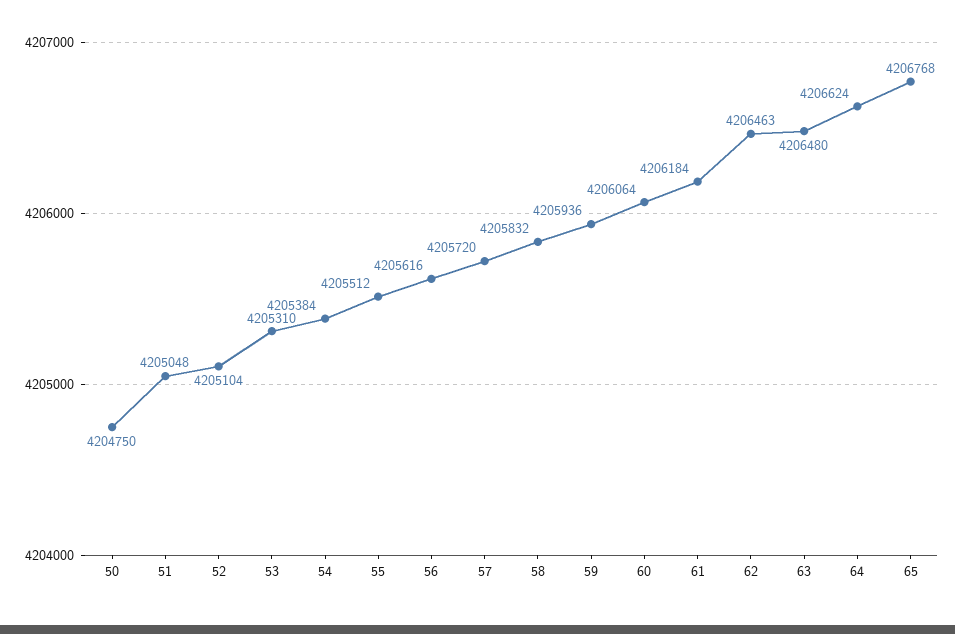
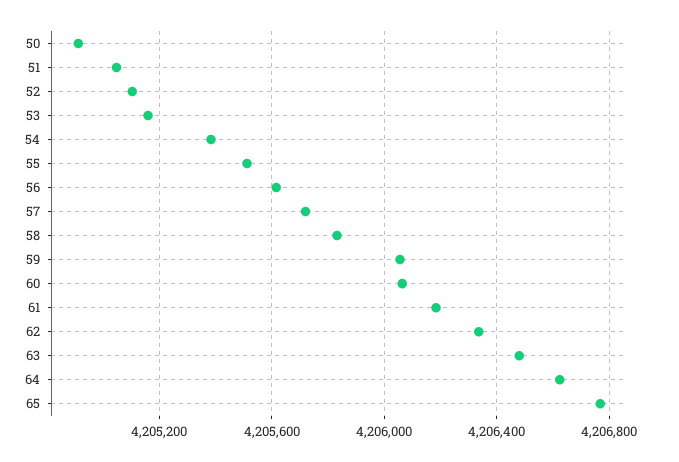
50: 4204750 -> 4204900
53: 4205310 -> 4205150
59: 4205936 -> 4206050
62: 4206463 -> 4206350

